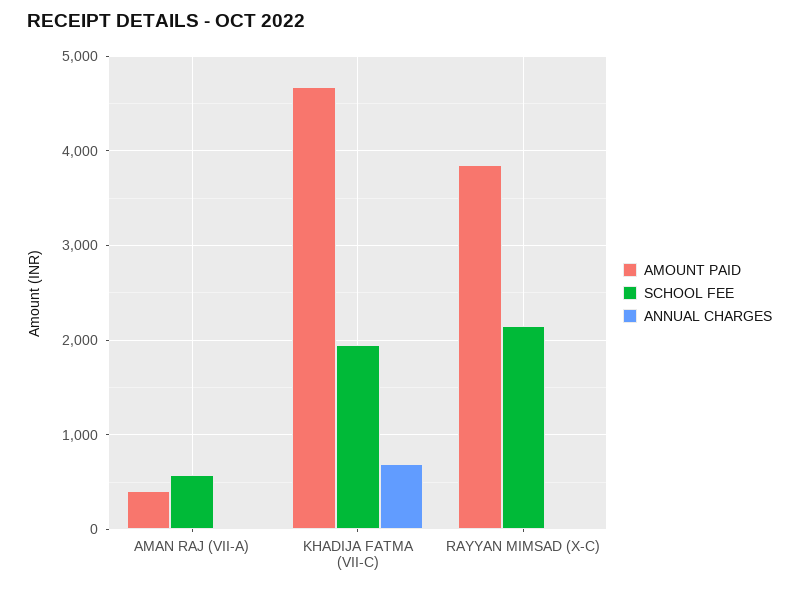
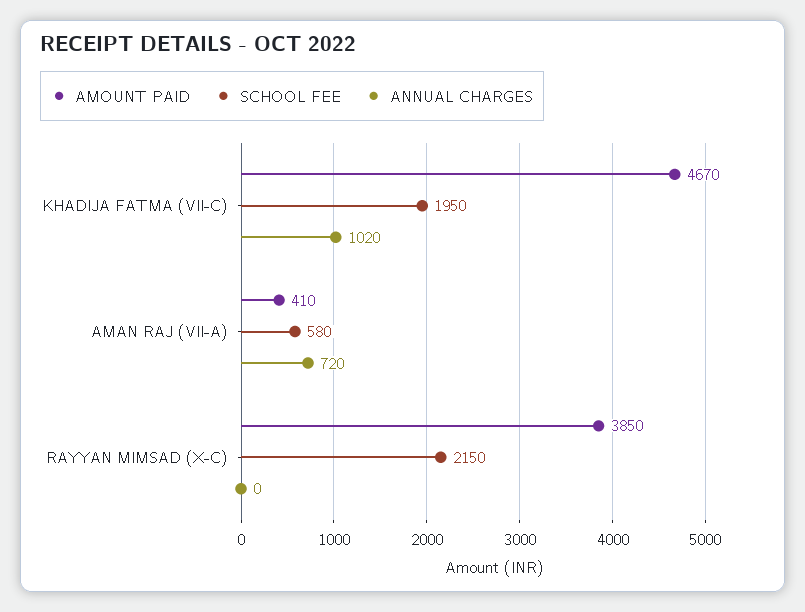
ANNUAL CHARGES, AMAN RAJ (VII-A): 0 -> 720
ANNUAL CHARGES, KHADIJA FATMA (VII-C): 700 -> 1020

